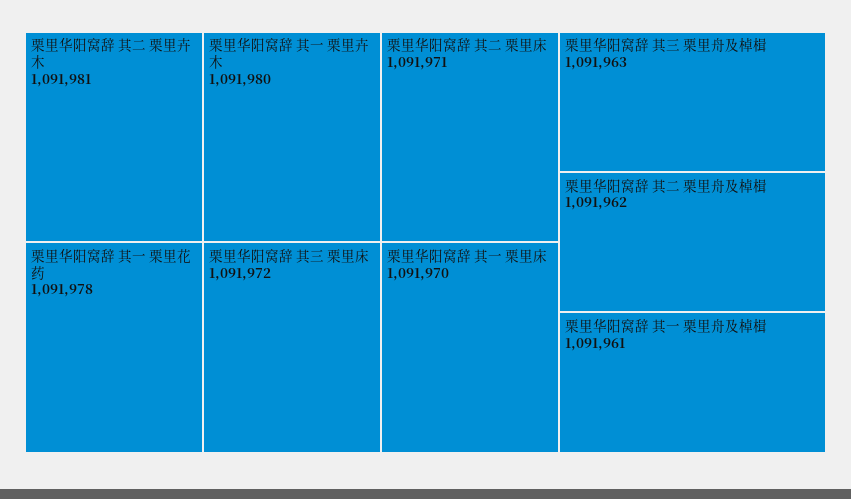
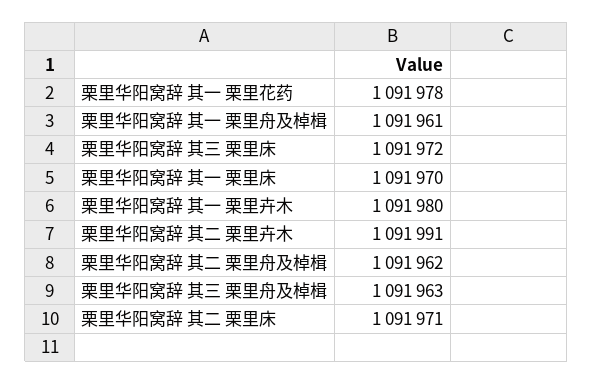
栗里华阳窝辞 其二 栗里卉木: 1091981 -> 1091991

